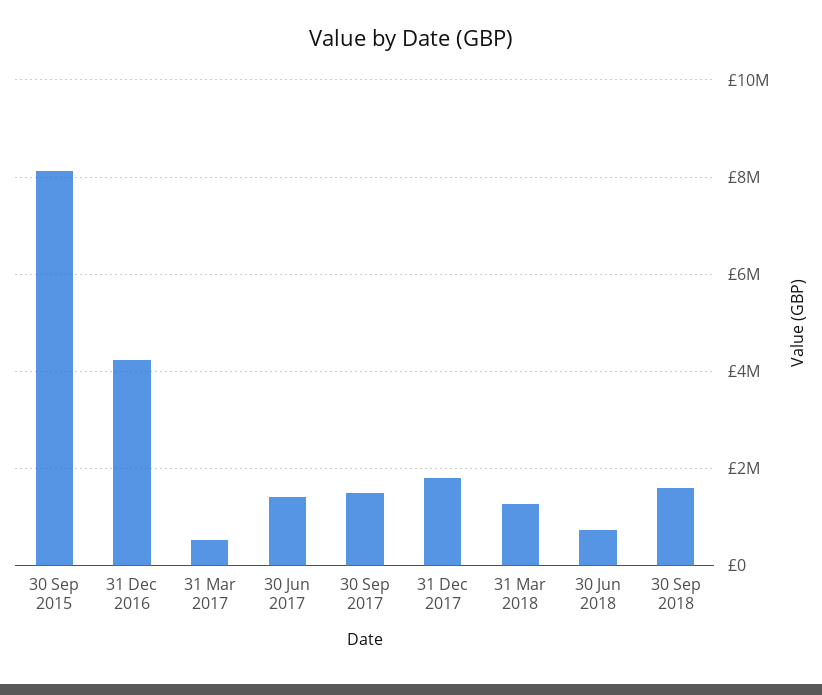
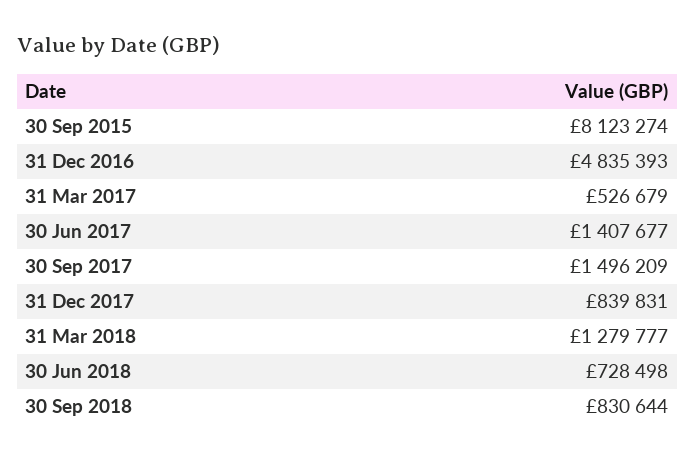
31 Dec 2016: 4200000 -> 4835393
31 Dec 2017: 1800000 -> 839831
30 Sep 2018: 1600000 -> 830644

